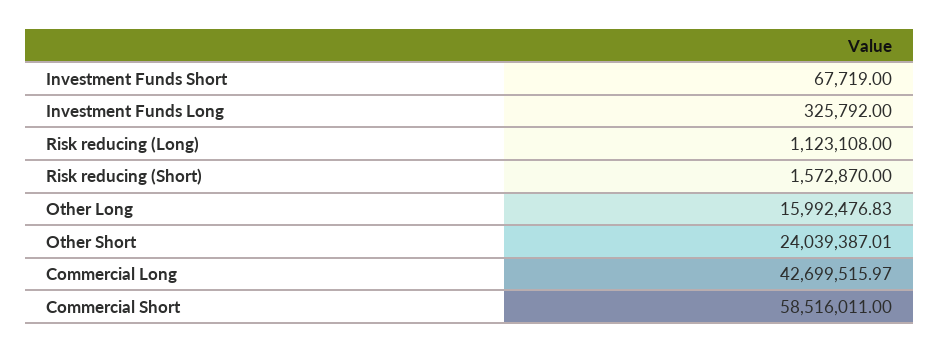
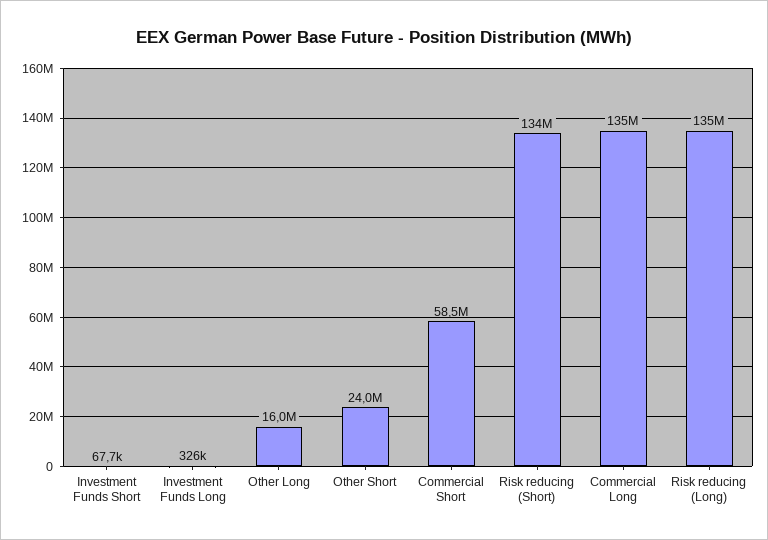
Risk reducing (Long): 1123108 -> 135000000
Risk reducing (Short): 1572870 -> 134000000
Commercial Long: 42699515.97 -> 135000000

